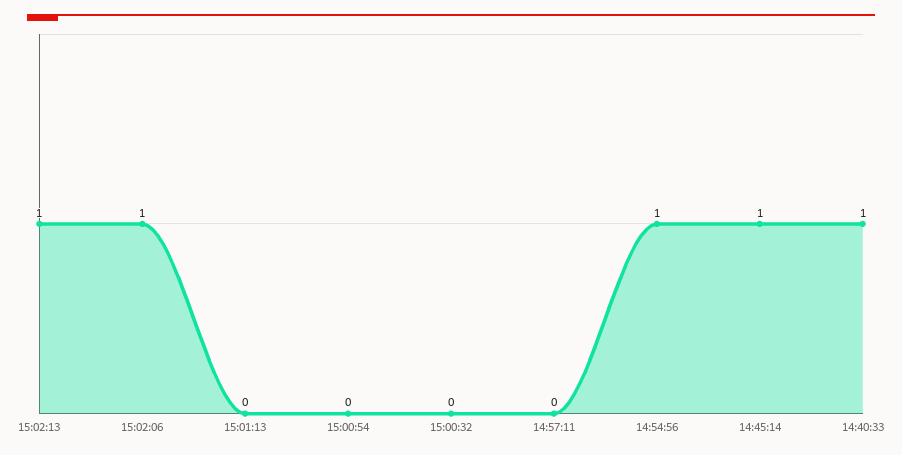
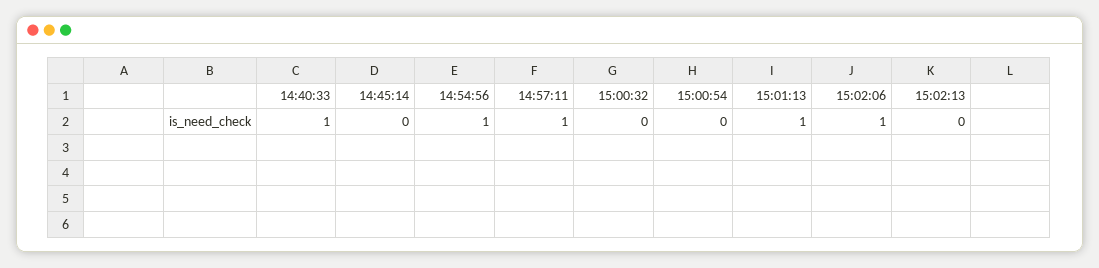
15:02:13: 1 -> 0
15:01:13: 0 -> 1
14:57:11: 0 -> 1
14:45:14: 1 -> 0

